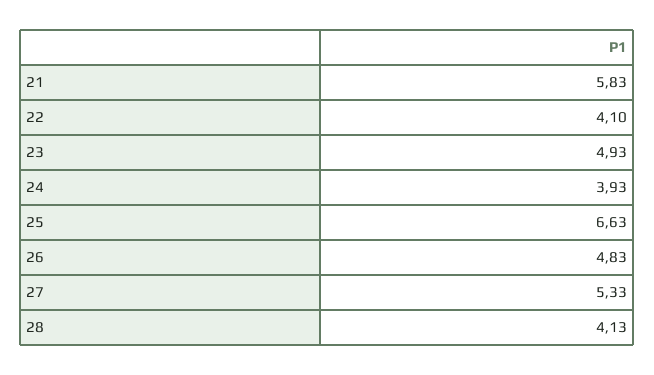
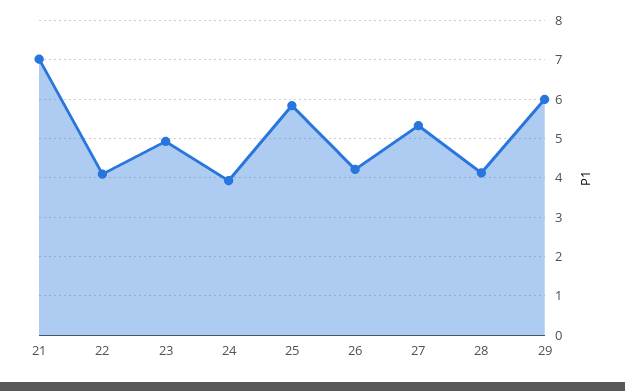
21: 5.83 -> 7
25: 6.63 -> 5.8
26: 4.83 -> 4.2
29: none -> 6

